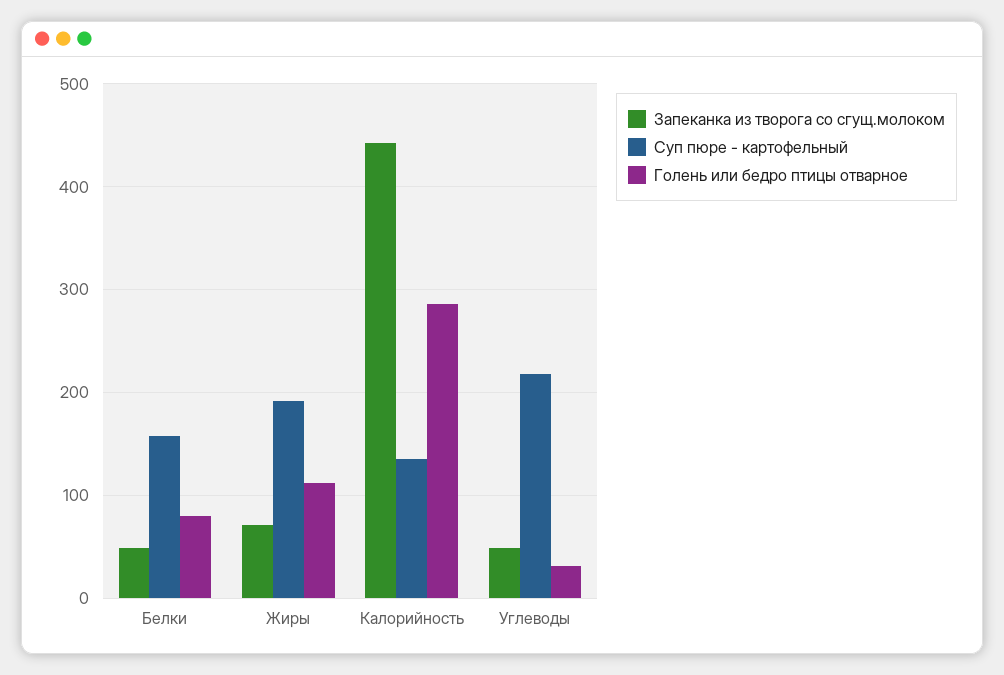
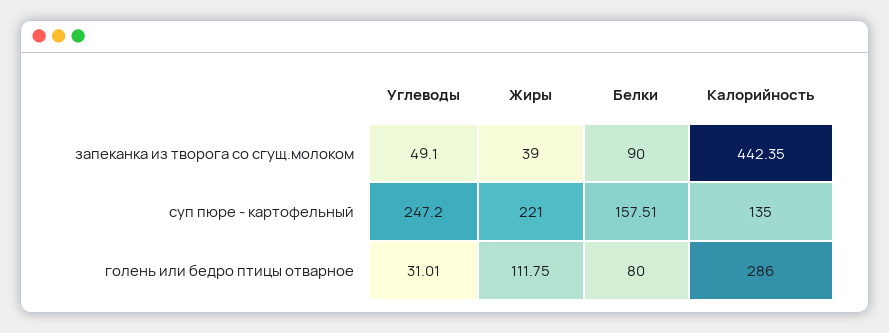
Запеканка из творога со сгущ.молоком, Белки: 50 -> 90
Запеканка из творога со сгущ.молоком, Жиры: 70 -> 39
Суп пюре - картофельный, Жиры: 190 -> 221
Суп пюре - картофельный, Углеводы: 220 -> 247.2

